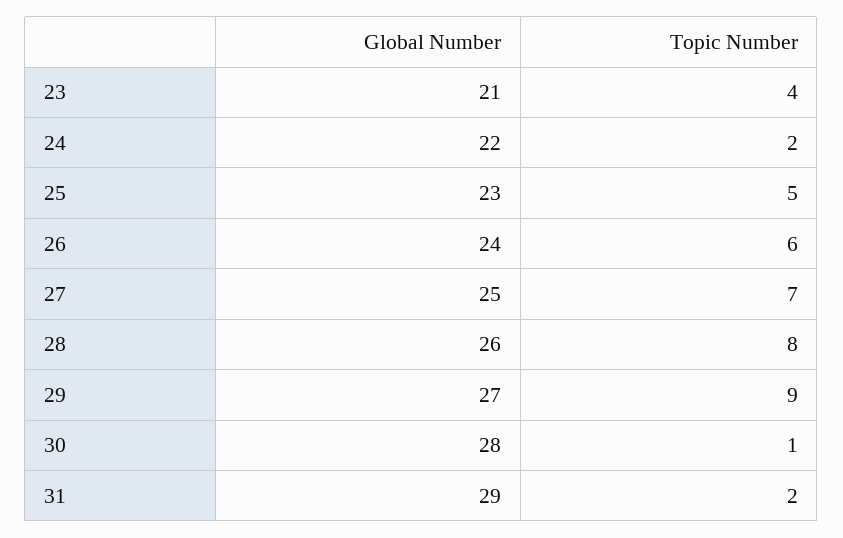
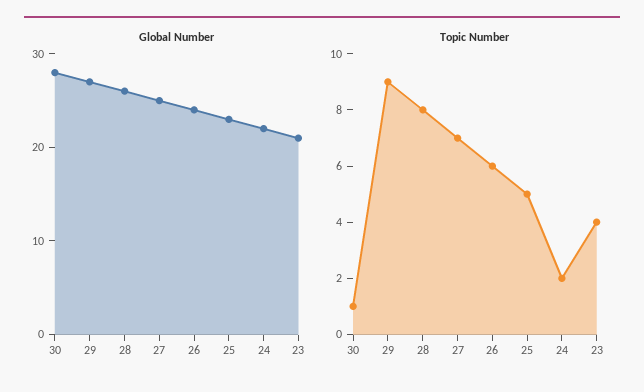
Global Number, 31: 29 -> none
Topic Number, 31: 2 -> none

